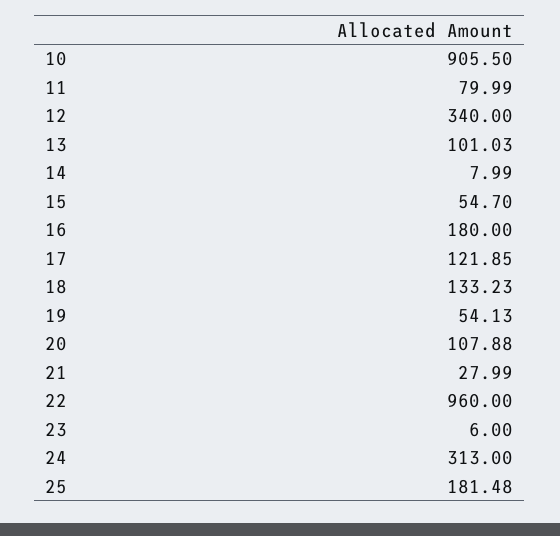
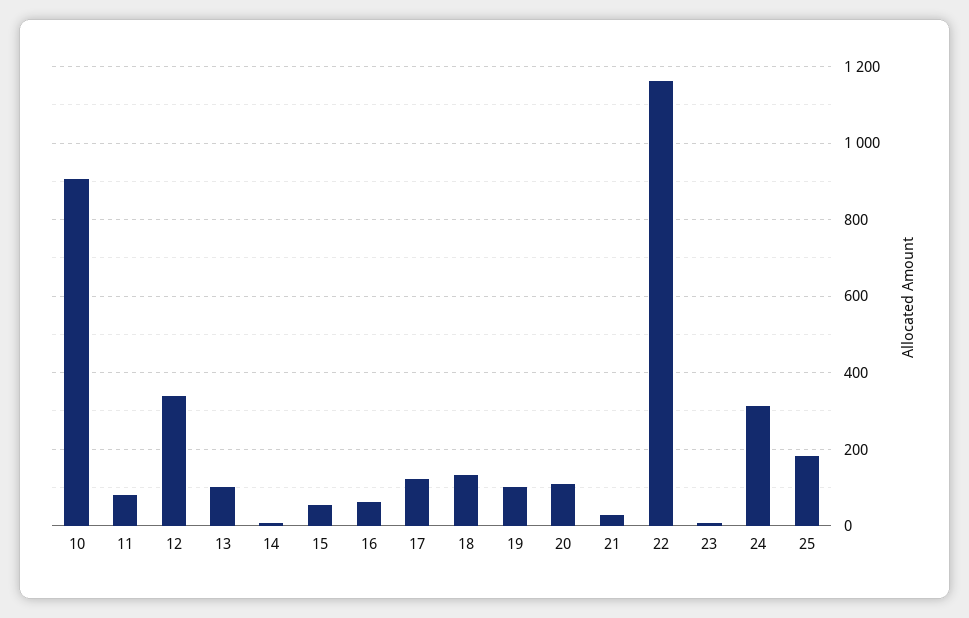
16: 180 -> 60
19: 54.13 -> 100
22: 960 -> 1160

